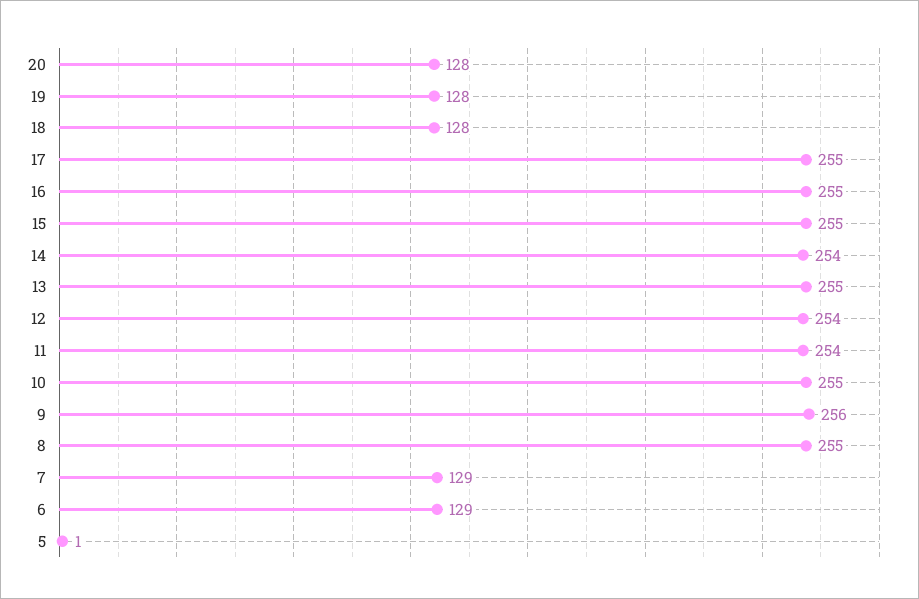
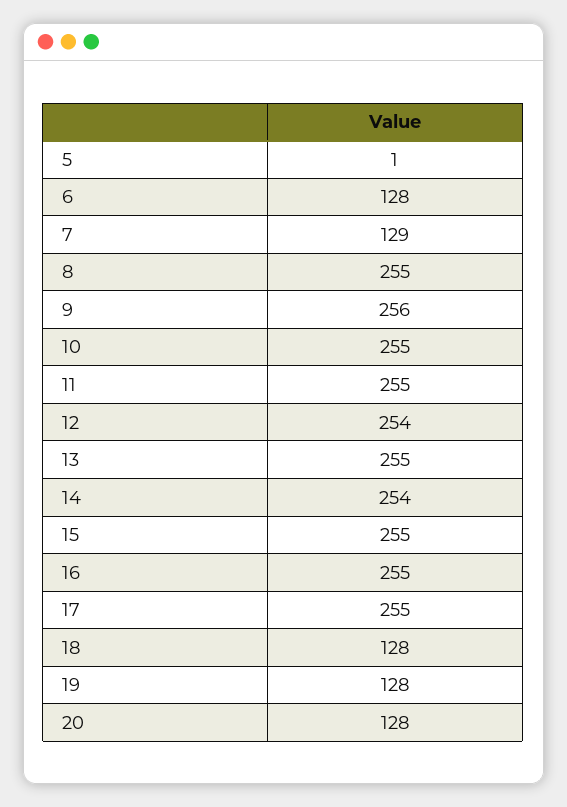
11: 254 -> 255
6: 129 -> 128

